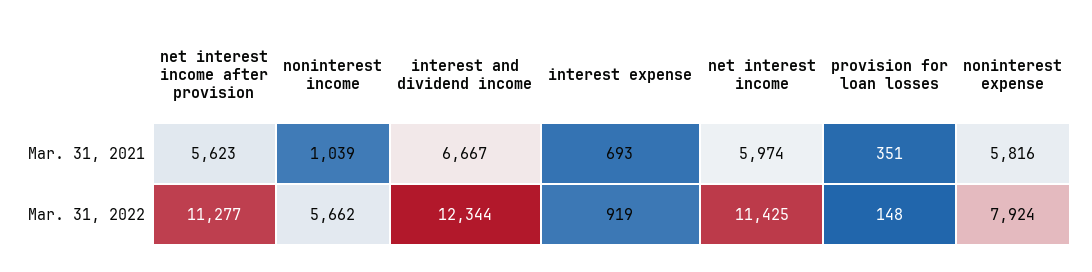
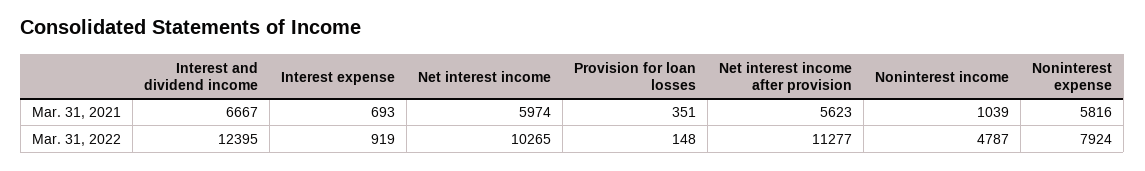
noninterest income, Mar. 31, 2022: 5662 -> 4787
interest and dividend income, Mar. 31, 2022: 12344 -> 12395
net interest income, Mar. 31, 2022: 11425 -> 10265

